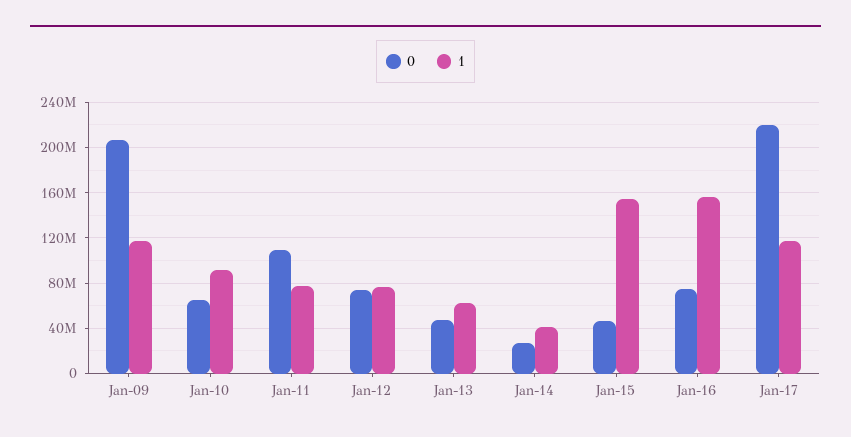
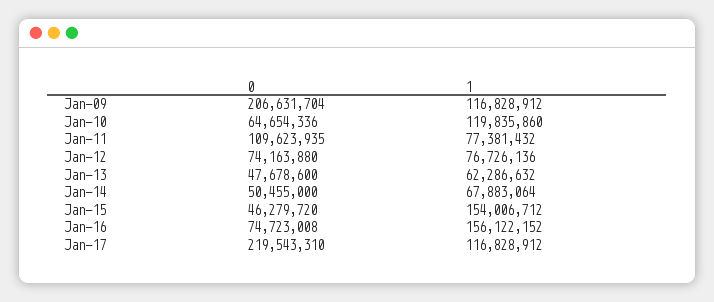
1, Jan-10: 90000000 -> 119835860
0, Jan-14: 30000000 -> 50455000
1, Jan-14: 40000000 -> 67883064

